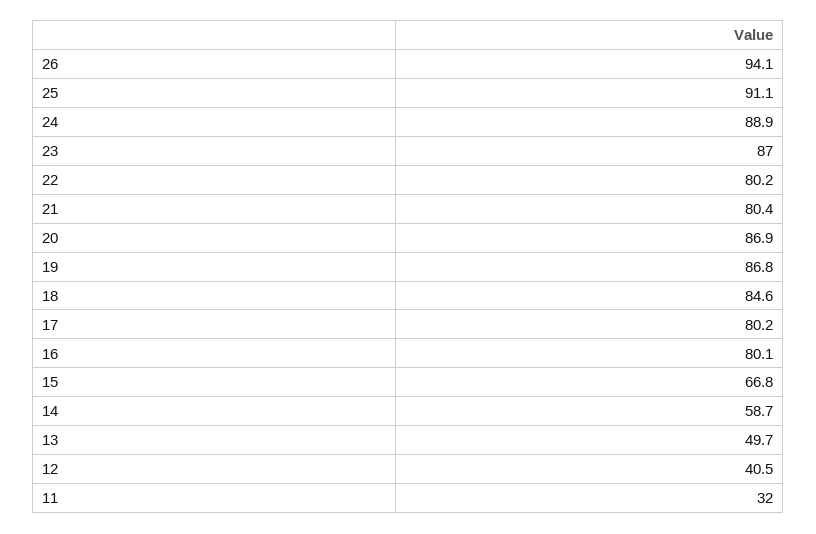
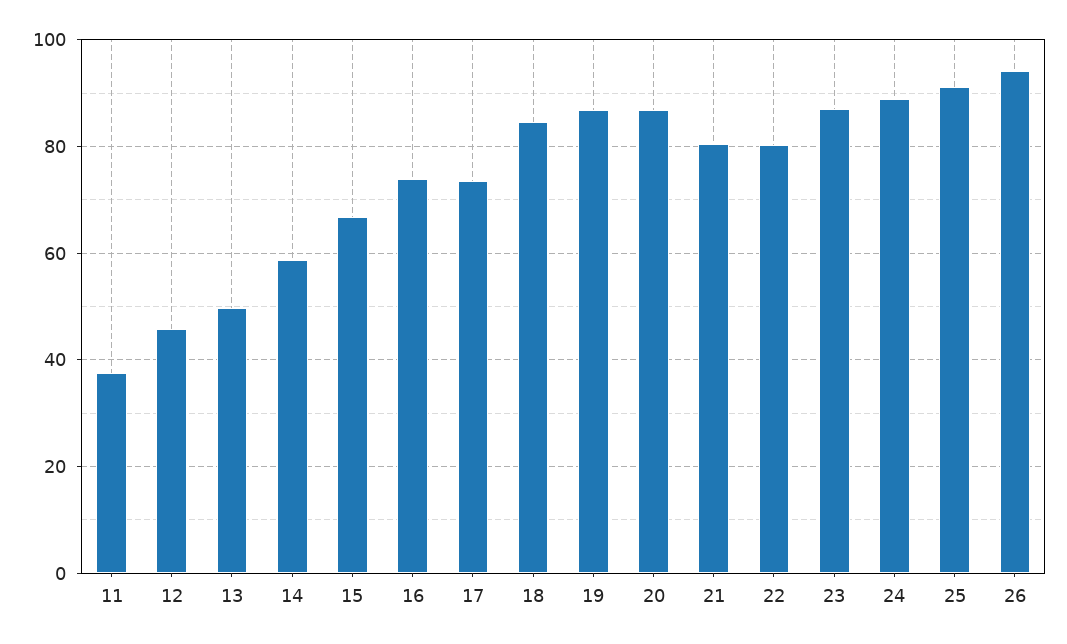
17: 80.2 -> 74
16: 80.1 -> 74
12: 40.5 -> 46
11: 32 -> 38

